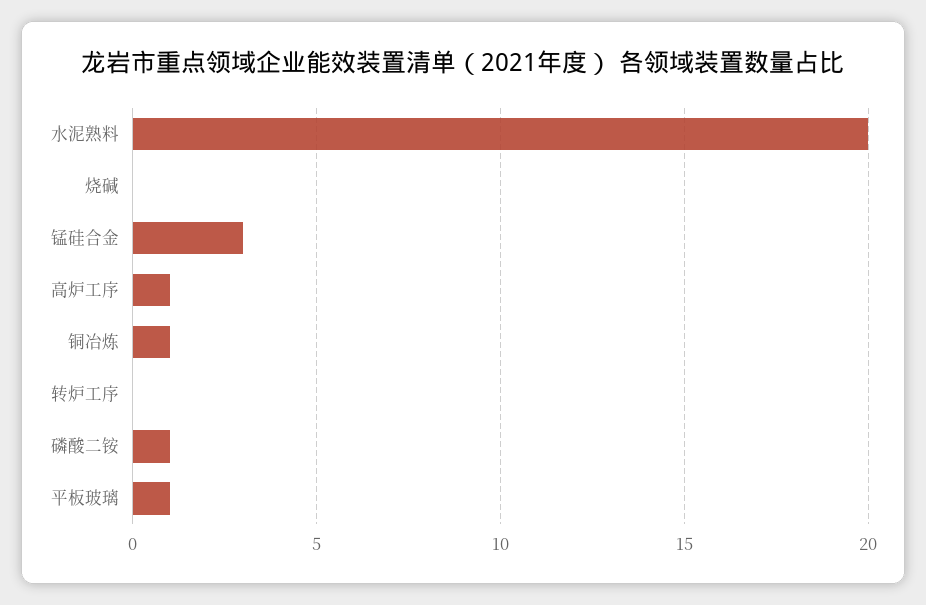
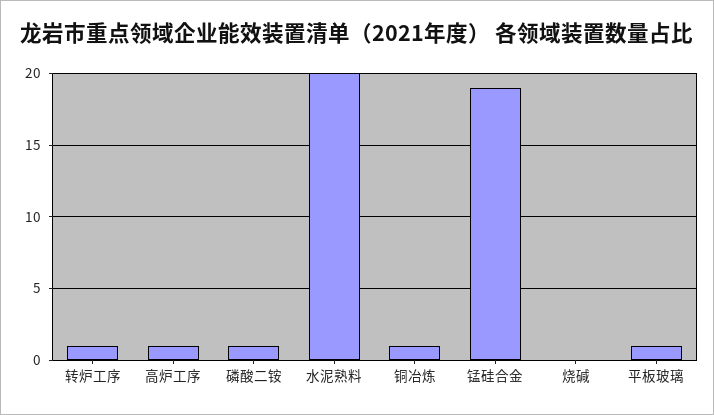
锰硅合金: 3 -> 19
转炉工序: 0 -> 1

